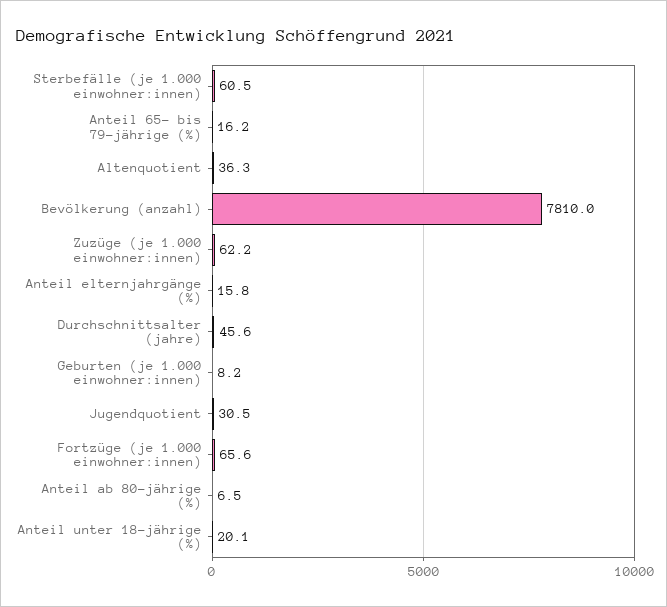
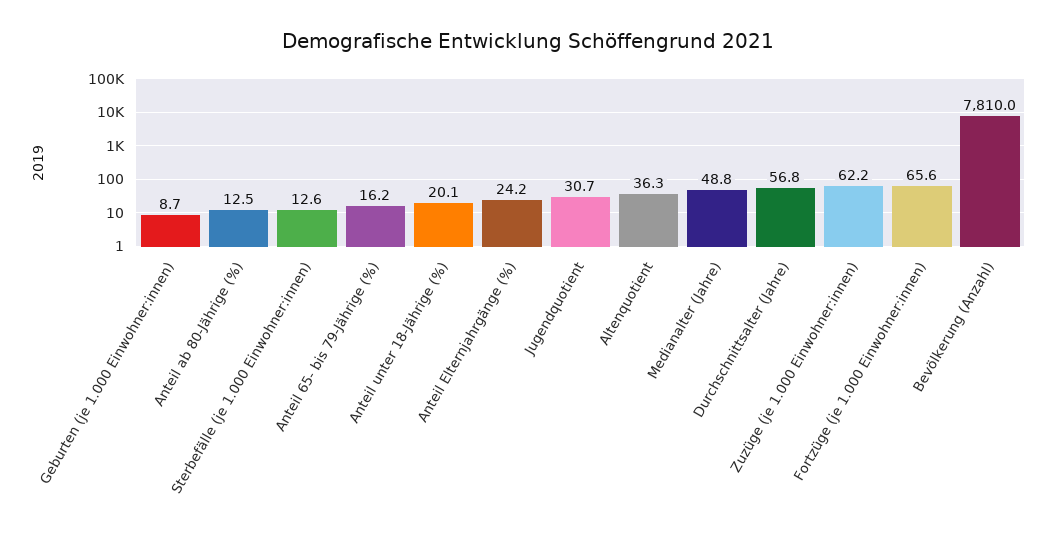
Sterbefälle (je 1.000 einwohner:innen): 60.5 -> 12.6
Anteil elternjahrgänge (%): 15.8 -> 24.2
Durchschnittsalter (jahre): 45.6 -> 56.8
Geburten (je 1.000 einwohner:innen): 8.2 -> 8.7
Jugendquotient: 30.5 -> 30.7
Anteil ab 80-jährige (%): 6.5 -> 12.5
Medianalter (Jahre): none -> 48.8

